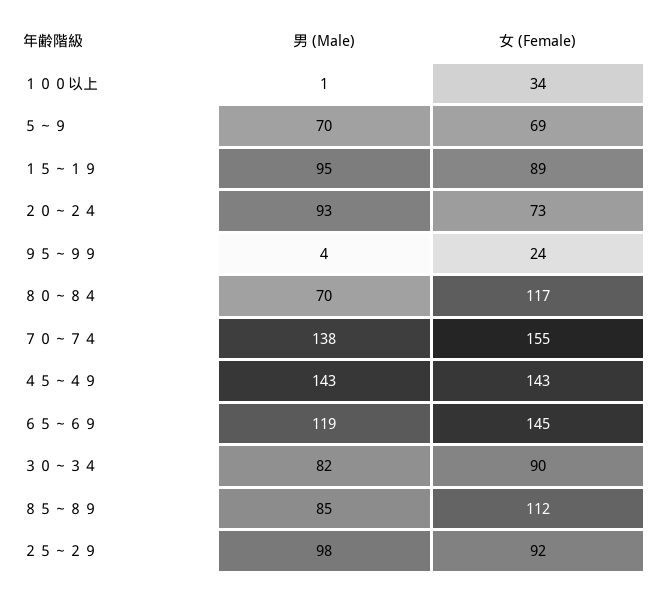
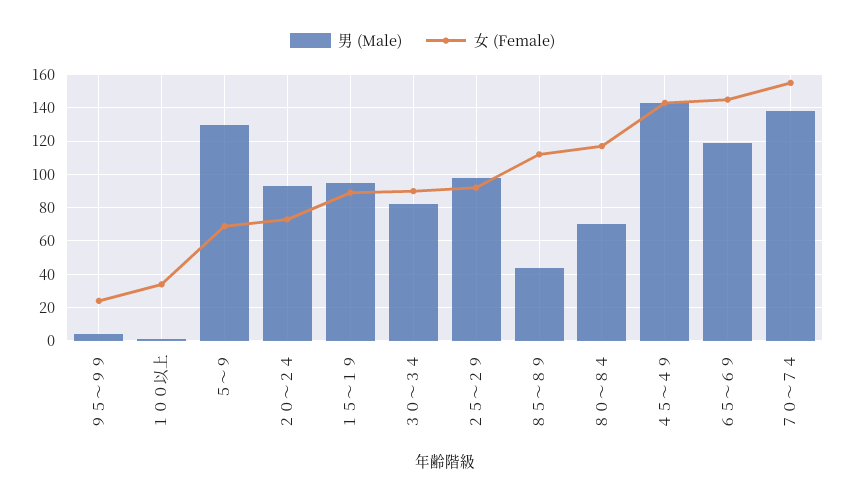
男 (Male), ５～９: 70 -> 130
男 (Male), ８５～８９: 85 -> 45

